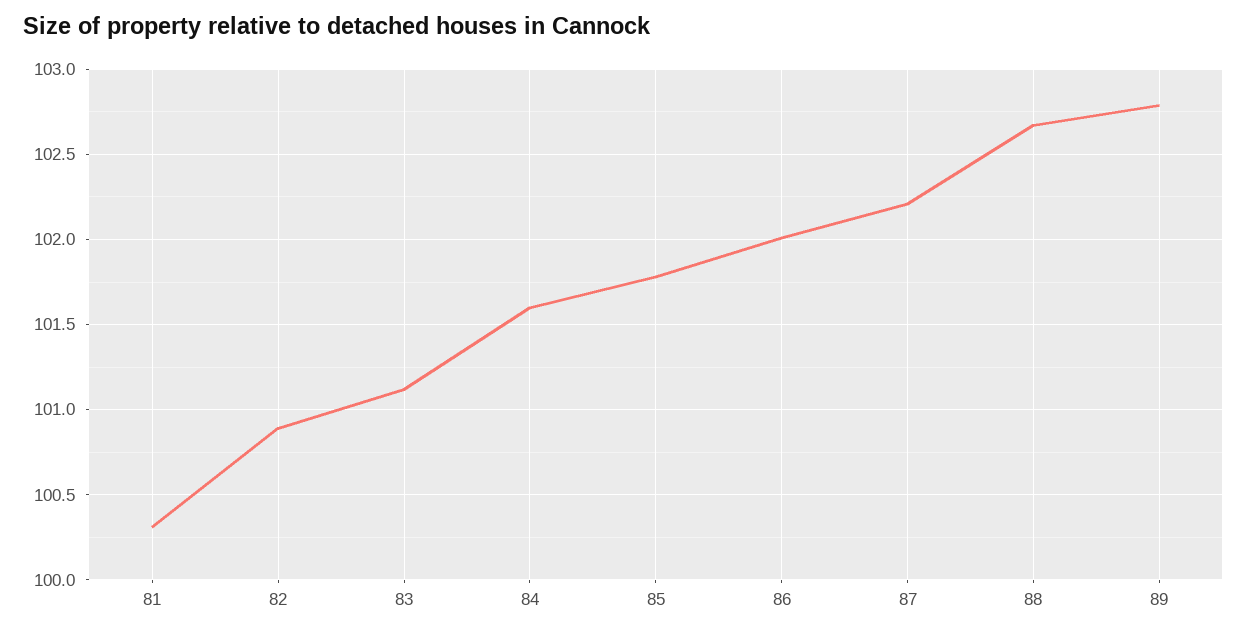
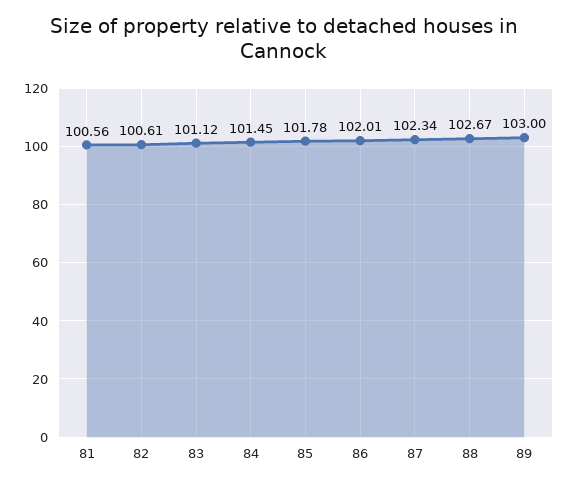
81: 100.3 -> 100.56
82: 100.9 -> 100.61
84: 101.6 -> 101.45
87: 102.2 -> 102.34
89: 102.8 -> 103

